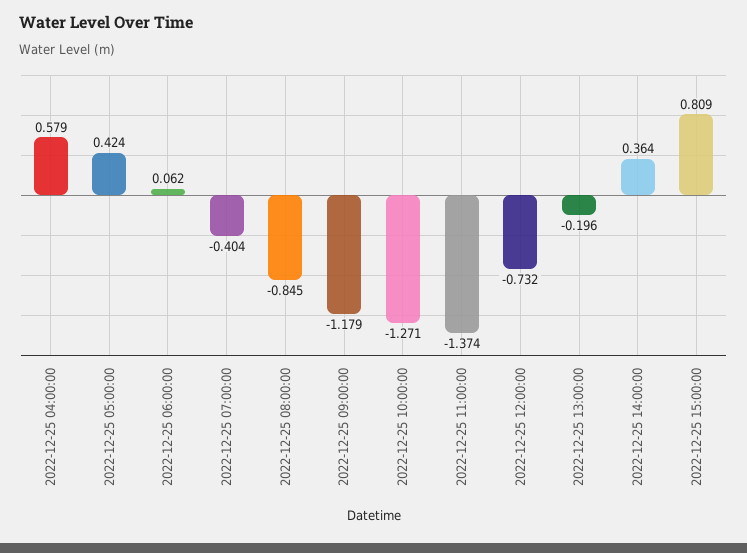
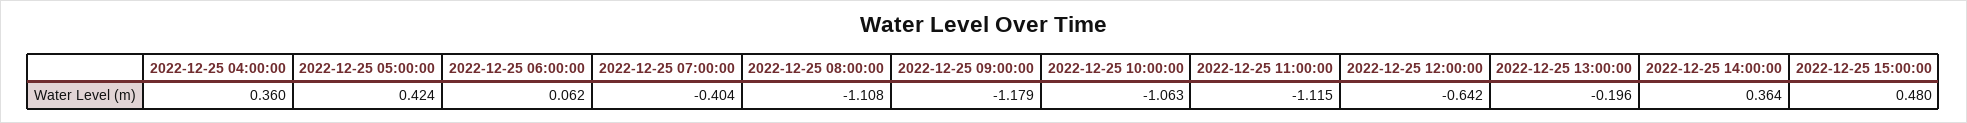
2022-12-25 04:00:00: 0.579 -> 0.36
2022-12-25 08:00:00: -0.845 -> -1.108
2022-12-25 10:00:00: -1.271 -> -1.063
2022-12-25 11:00:00: -1.374 -> -1.115
2022-12-25 12:00:00: -0.732 -> -0.642
2022-12-25 15:00:00: 0.809 -> 0.48

